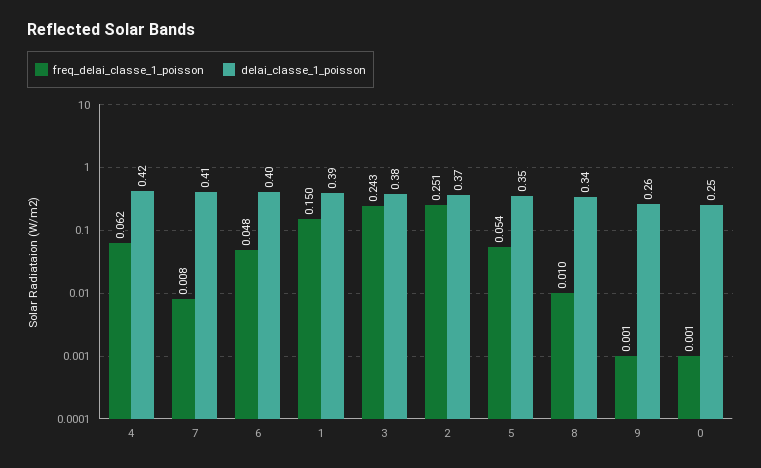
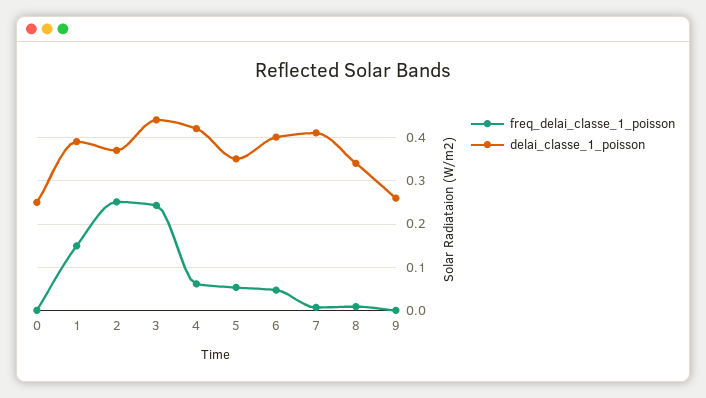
delai_classe_1_poisson, 3: 0.38 -> 0.44

